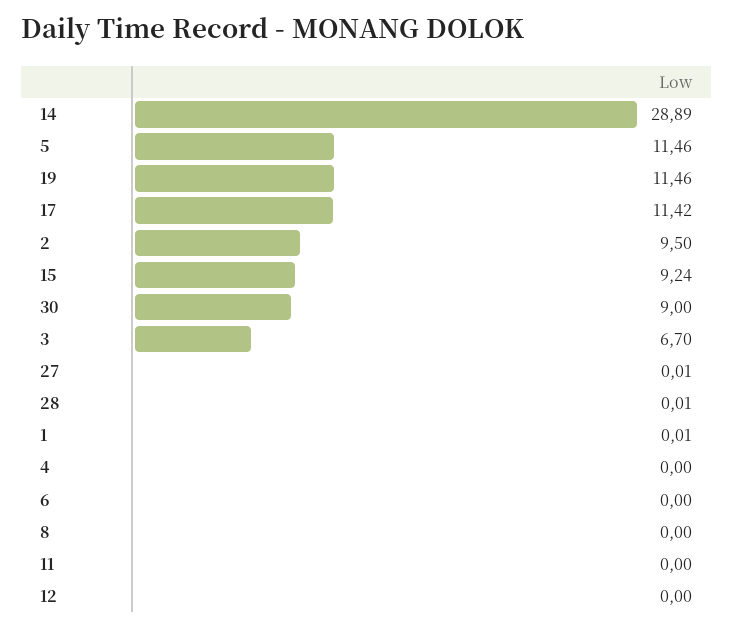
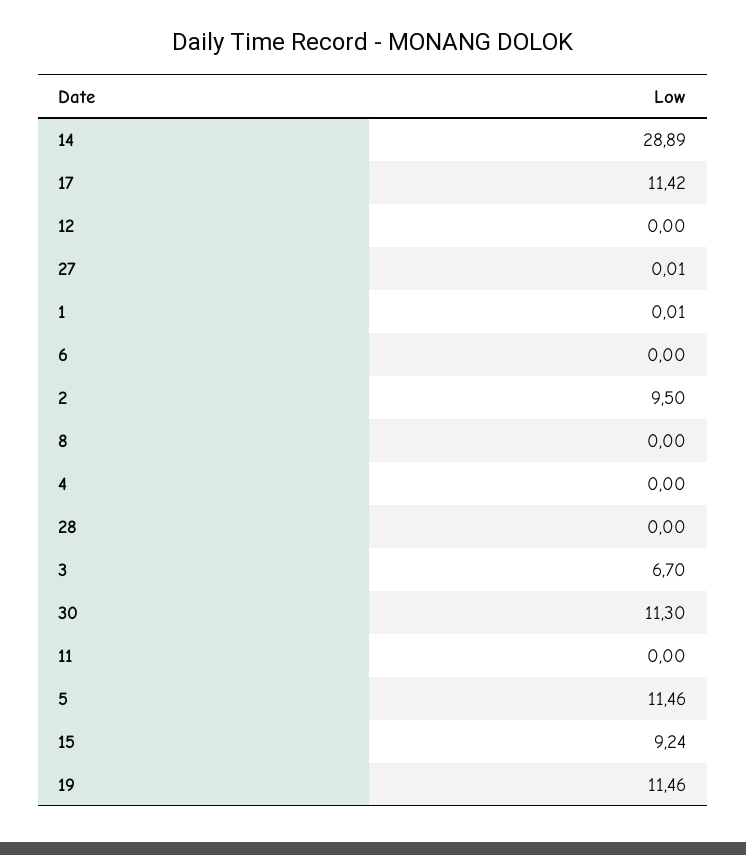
30: 9 -> 11.3
28: 0.01 -> 0

